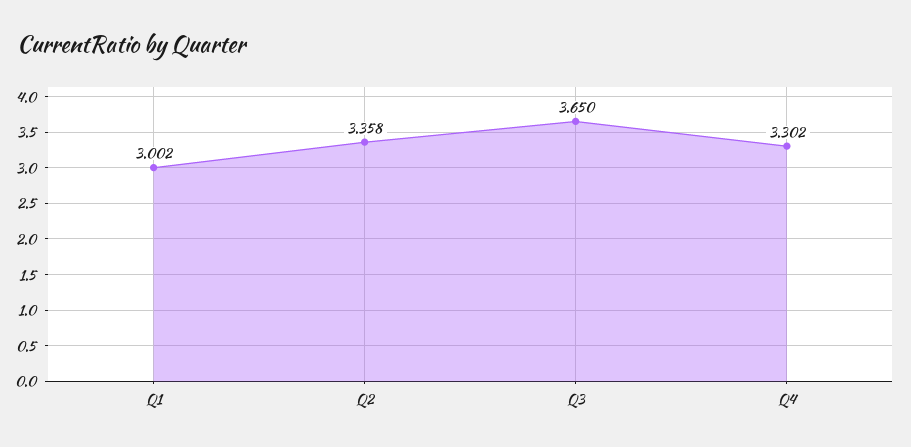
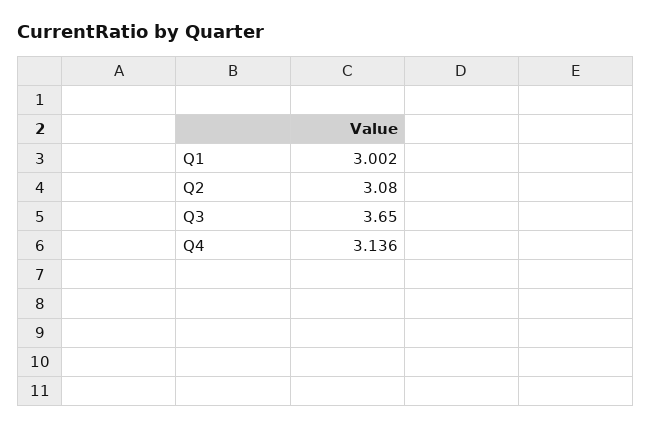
Q2: 3.358 -> 3.08
Q4: 3.302 -> 3.136

